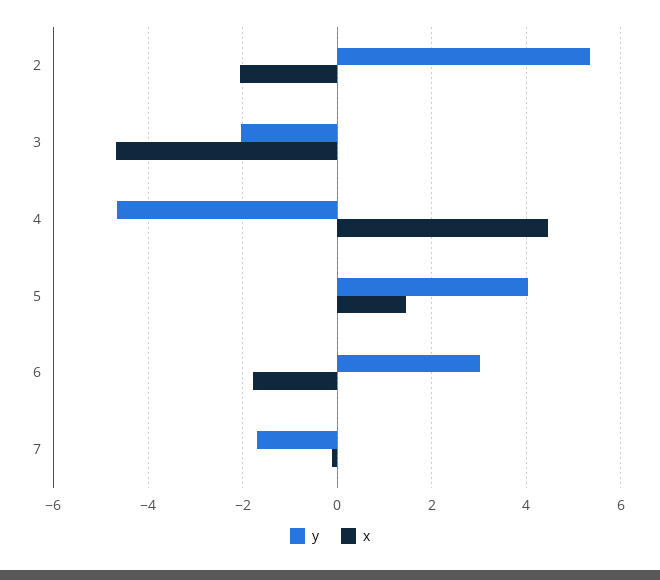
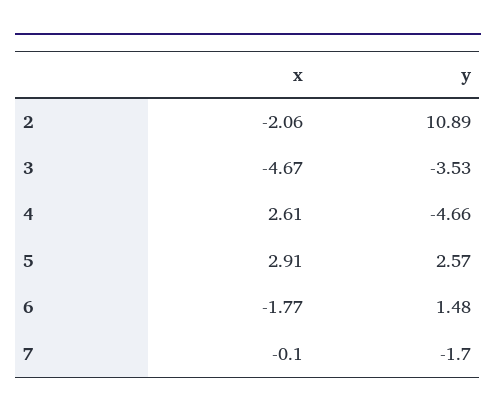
y, 2: 5.4 -> 10.89
y, 3: -2 -> -3.53
x, 4: 4.4 -> 2.61
y, 5: 4 -> 2.57
x, 5: 1.4 -> 2.91
y, 6: 3 -> 1.48

